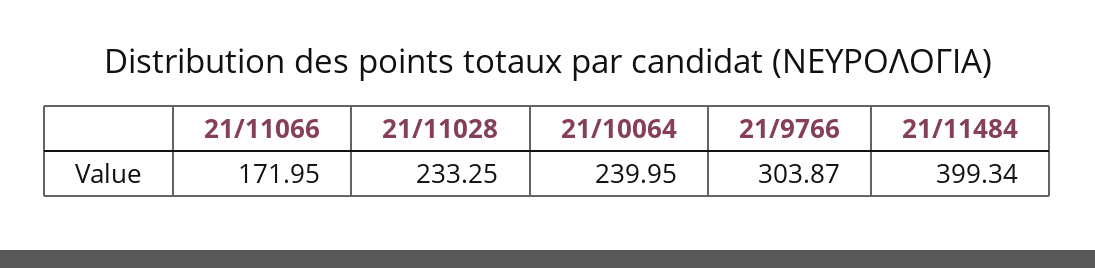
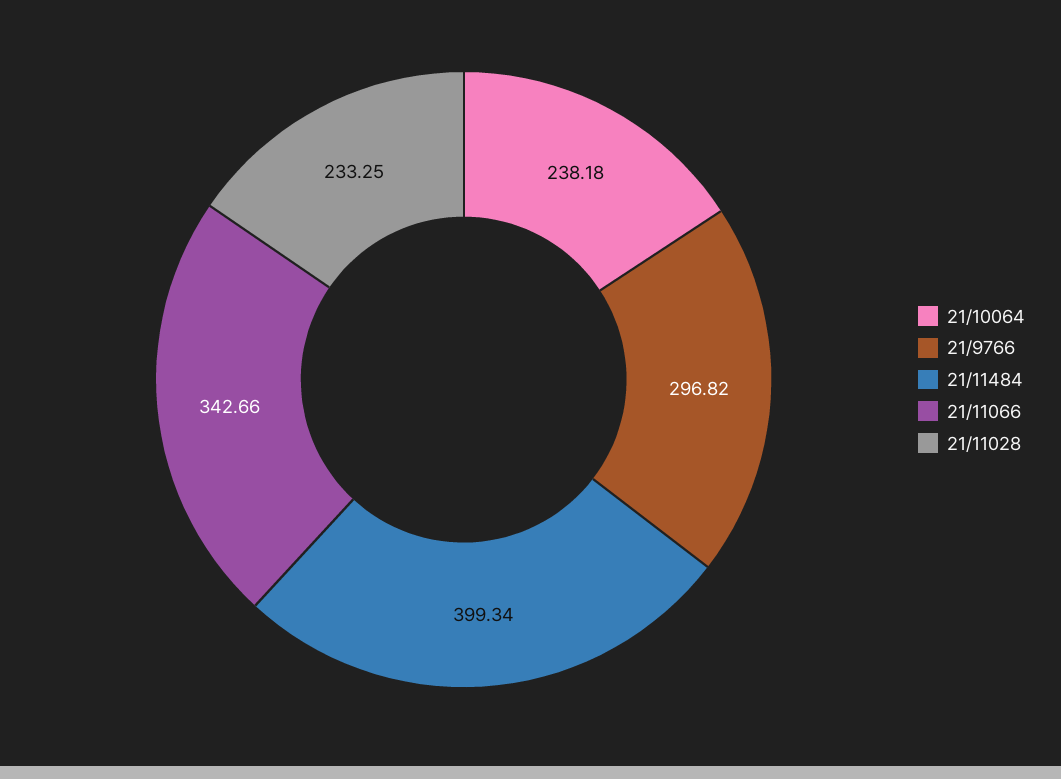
21/11066: 171.95 -> 342.66
21/10064: 239.95 -> 238.18
21/9766: 303.87 -> 296.82

